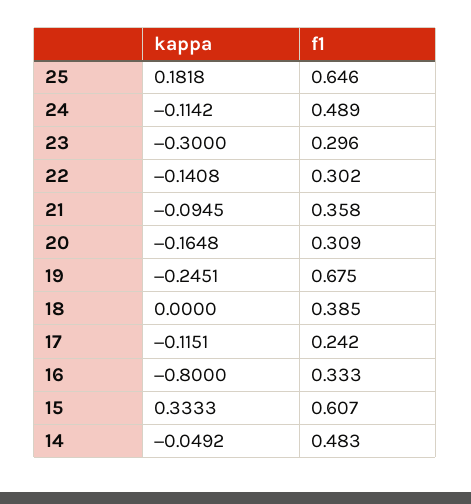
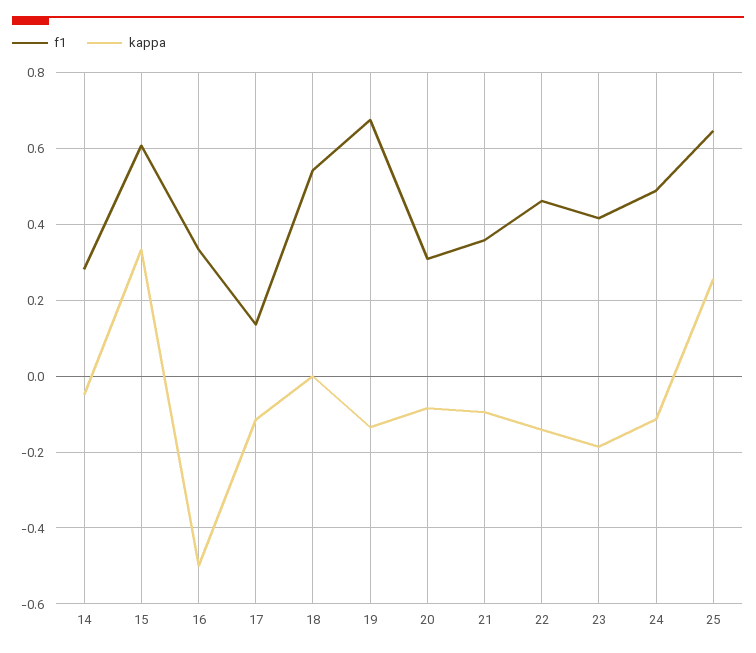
kappa, 25: 0.1818 -> 0.26
kappa, 23: -0.3 -> -0.18
f1, 23: 0.296 -> 0.42
f1, 22: 0.302 -> 0.46
kappa, 20: -0.1648 -> -0.08
kappa, 19: -0.2451 -> -0.14
f1, 18: 0.385 -> 0.54
f1, 17: 0.242 -> 0.14
kappa, 16: -0.8 -> -0.5
f1, 14: 0.483 -> 0.28

